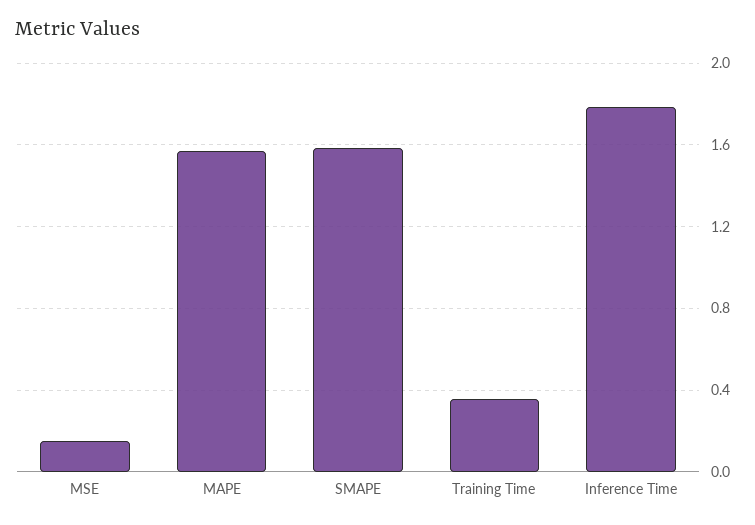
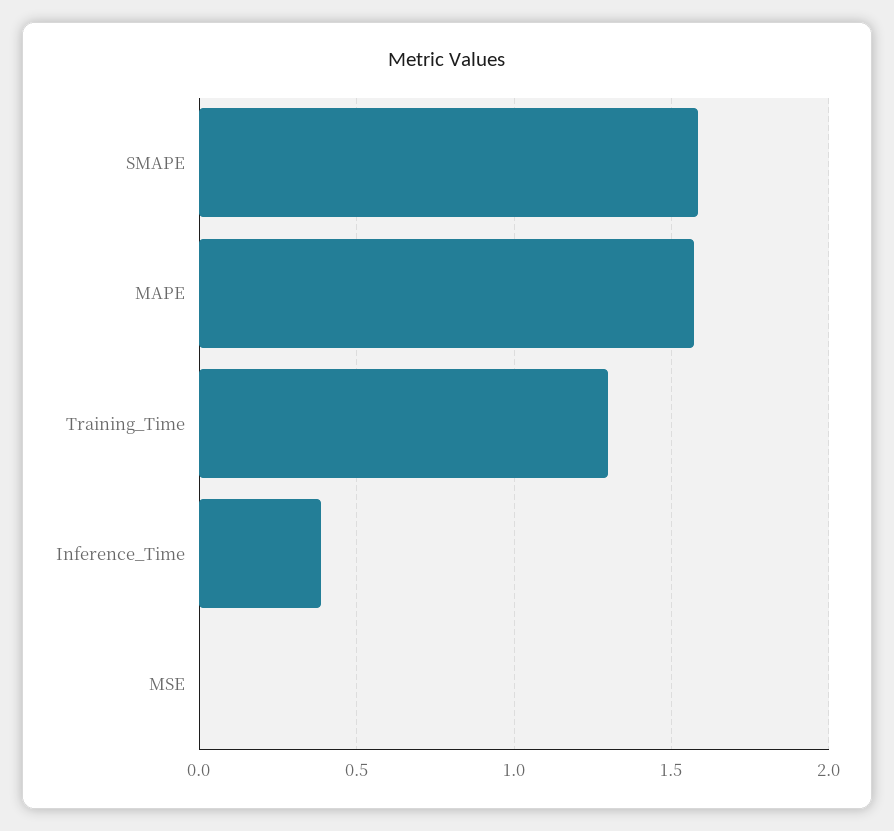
MSE: 0.15 -> 0
Training Time: 0.35 -> 1.3
Inference Time: 1.8 -> 0.4

